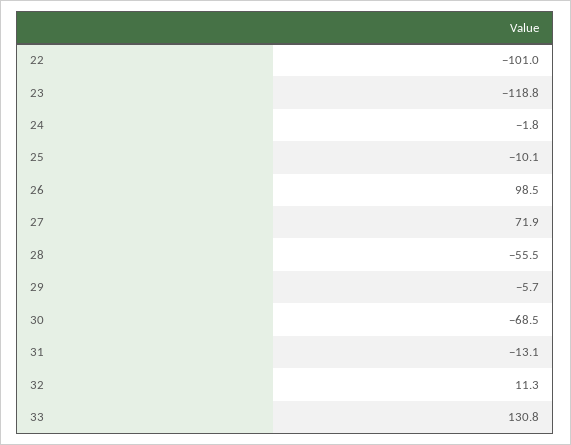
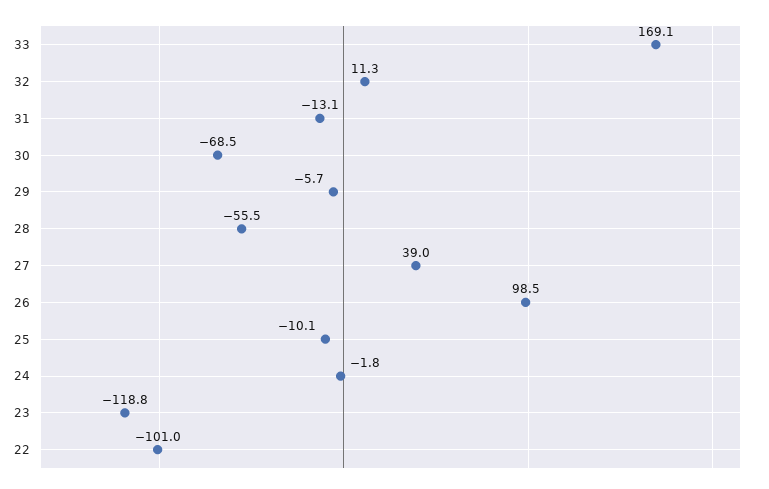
27: 71.9 -> 39
33: 130.8 -> 169.1

